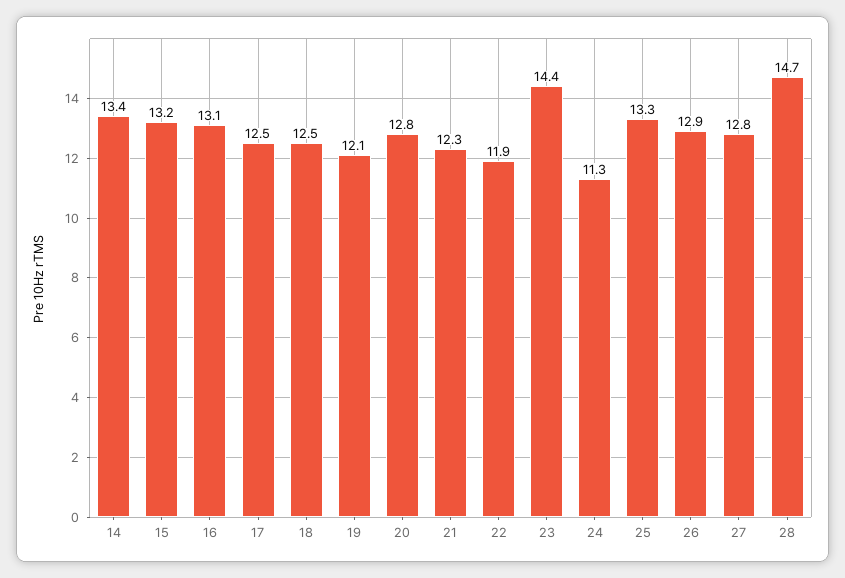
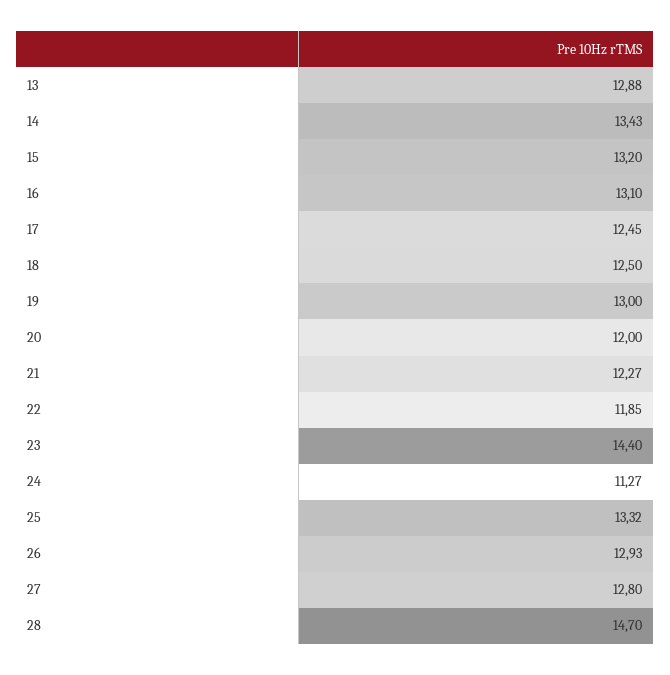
19: 12.1 -> 13
20: 12.8 -> 12
13: none -> 12.88

